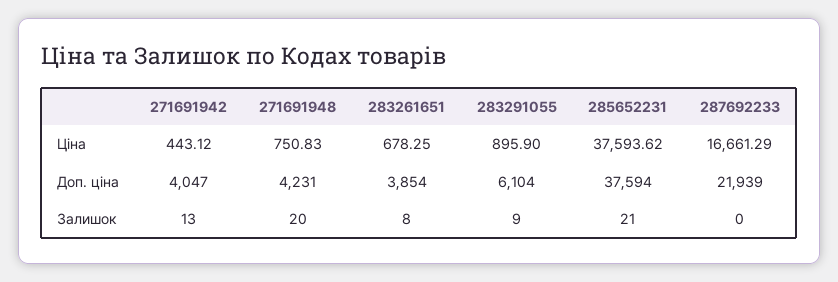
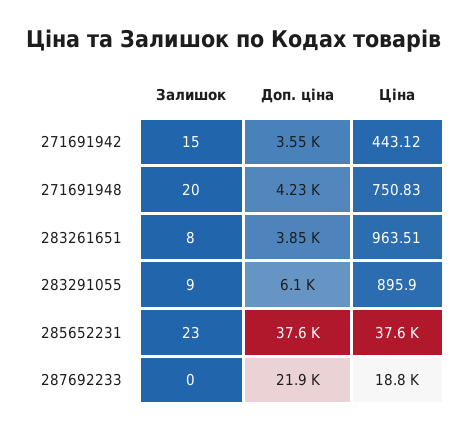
283261651, Ціна: 678.25 -> 963.51
287692233, Ціна: 16661.29 -> 18800
271691942, Доп. ціна: 4047 -> 3550
271691942, Залишок: 13 -> 15
285652231, Залишок: 21 -> 23

